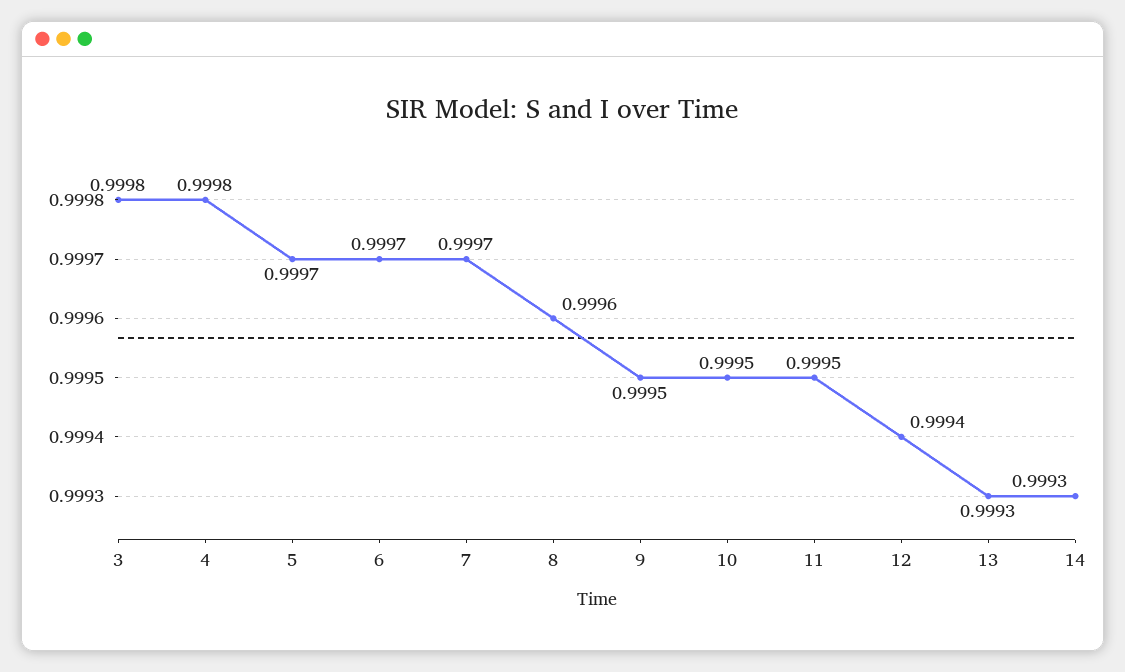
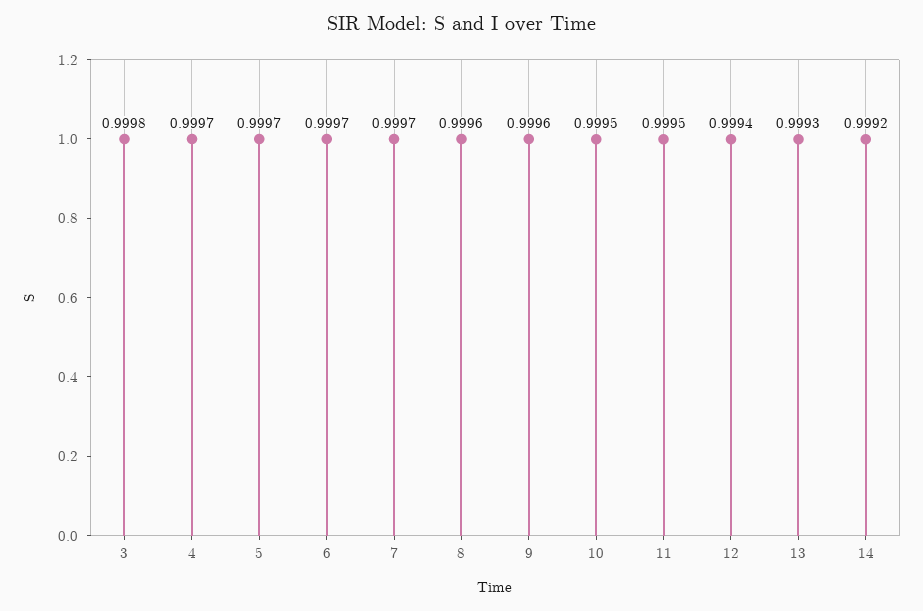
4: 0.9998 -> 0.9997
9: 0.9995 -> 0.9996
14: 0.9993 -> 0.9992

